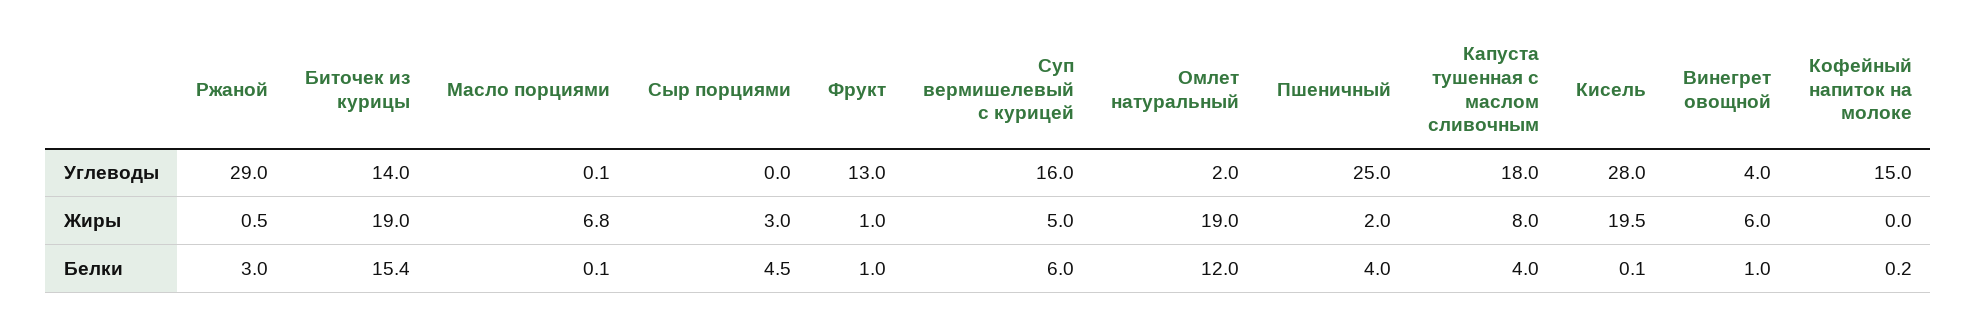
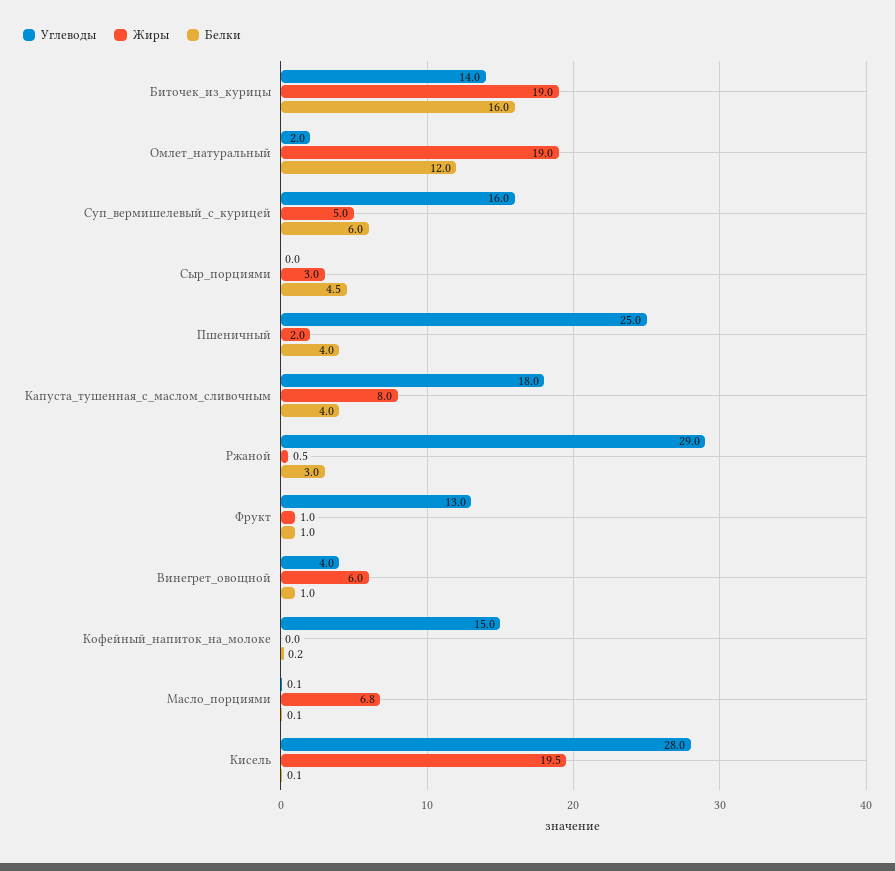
Белки, Биточек из курицы: 15.4 -> 16

